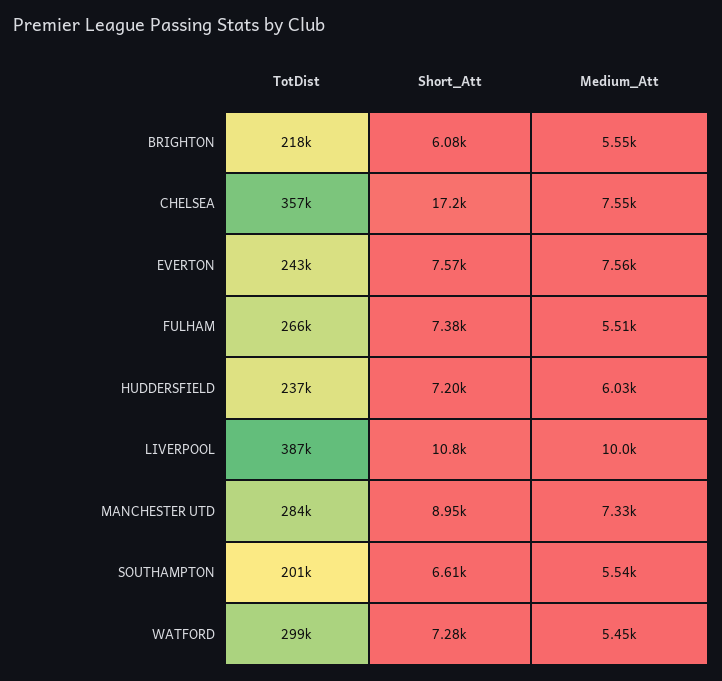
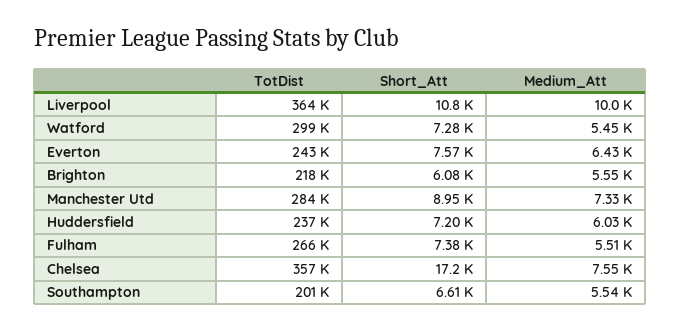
Medium_Att, EVERTON: 7560 -> 6430
TotDist, LIVERPOOL: 387000 -> 364000

